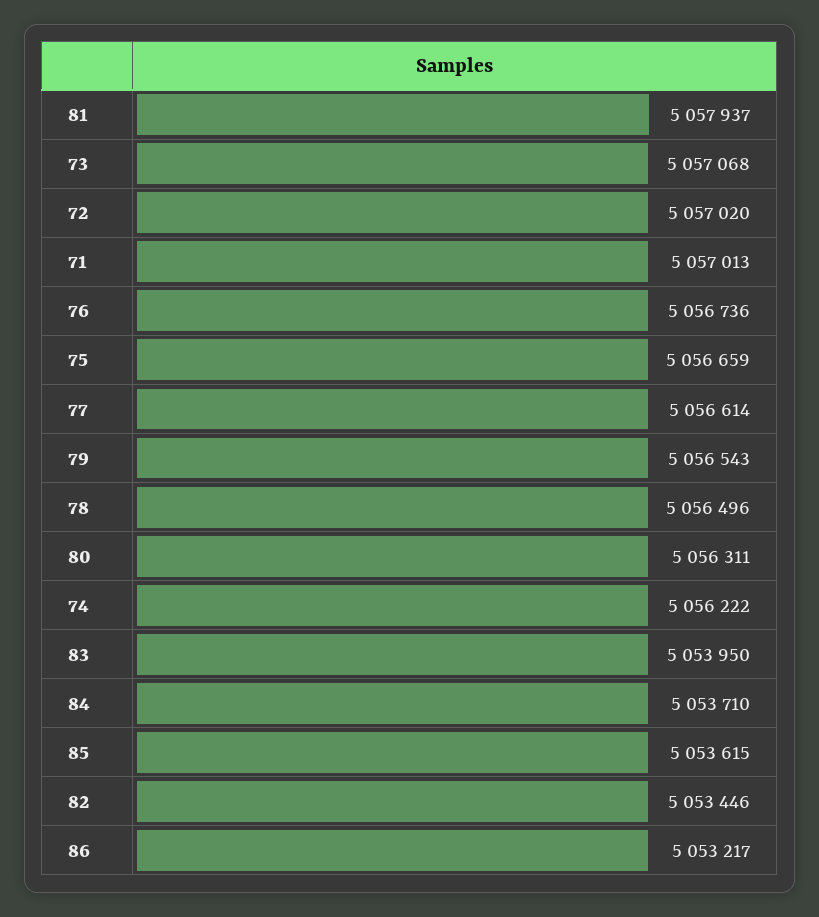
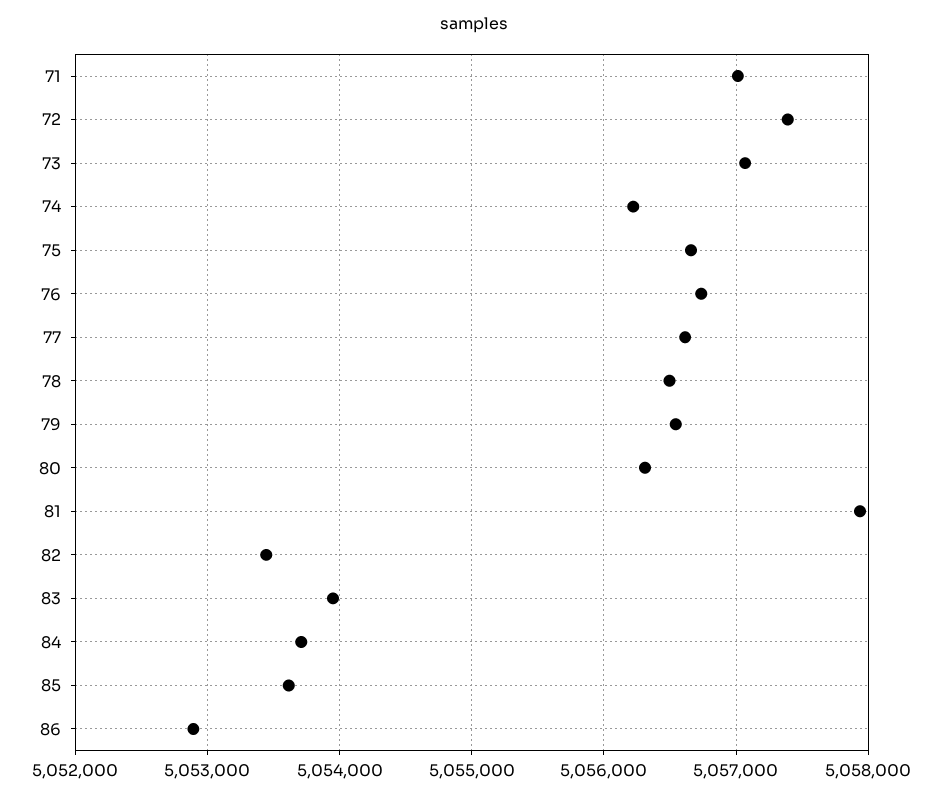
72: 5057020 -> 5057400
86: 5053217 -> 5052900

